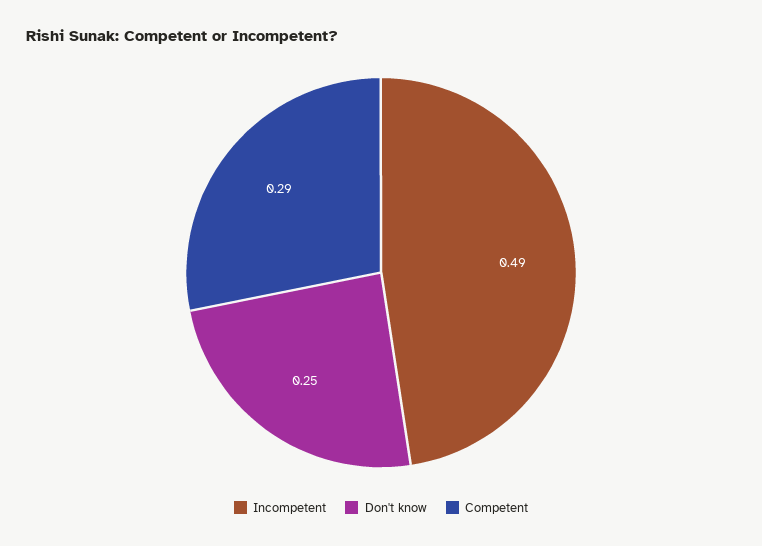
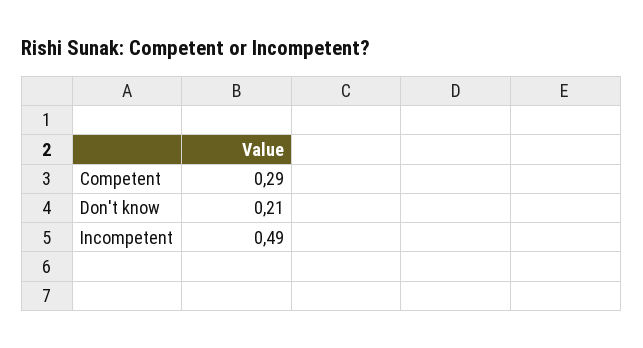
Don't know: 0.25 -> 0.21

